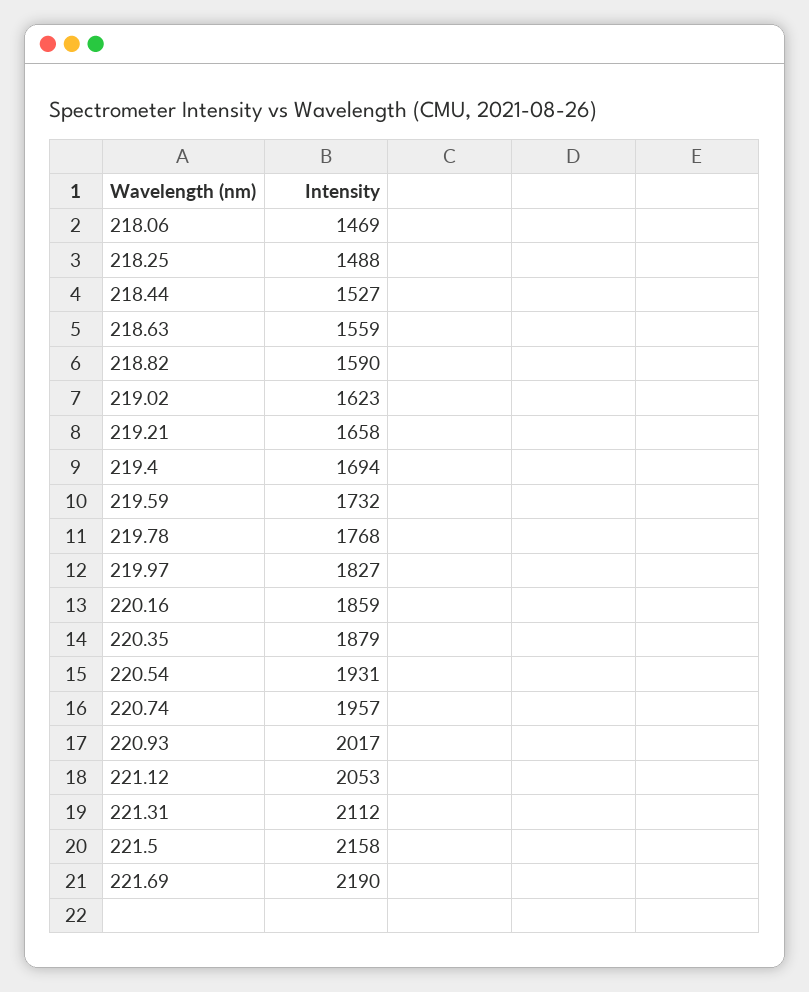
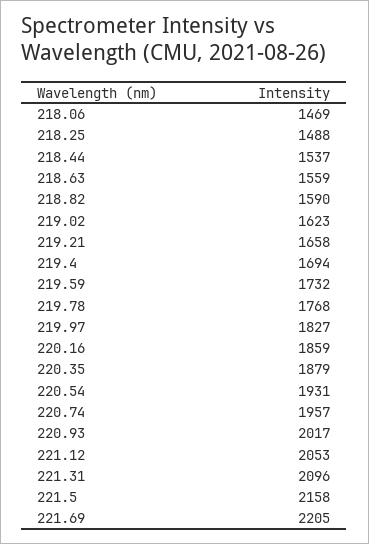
218.44: 1527 -> 1537
221.31: 2112 -> 2096
221.69: 2190 -> 2205

